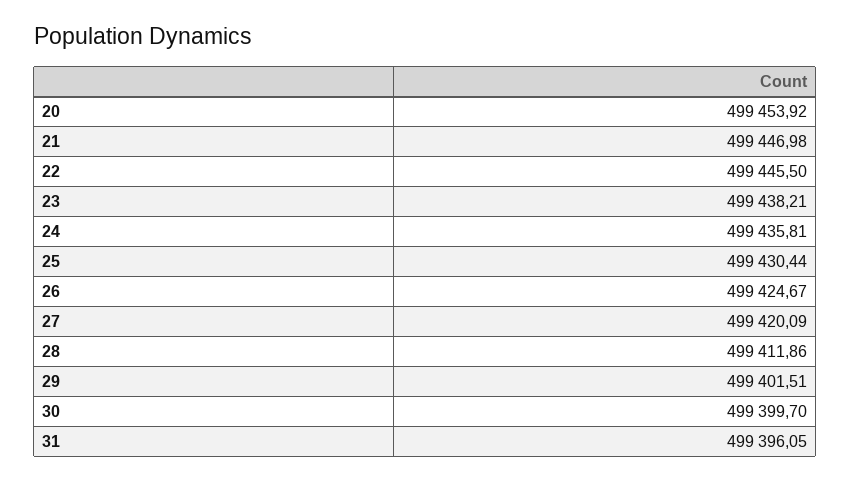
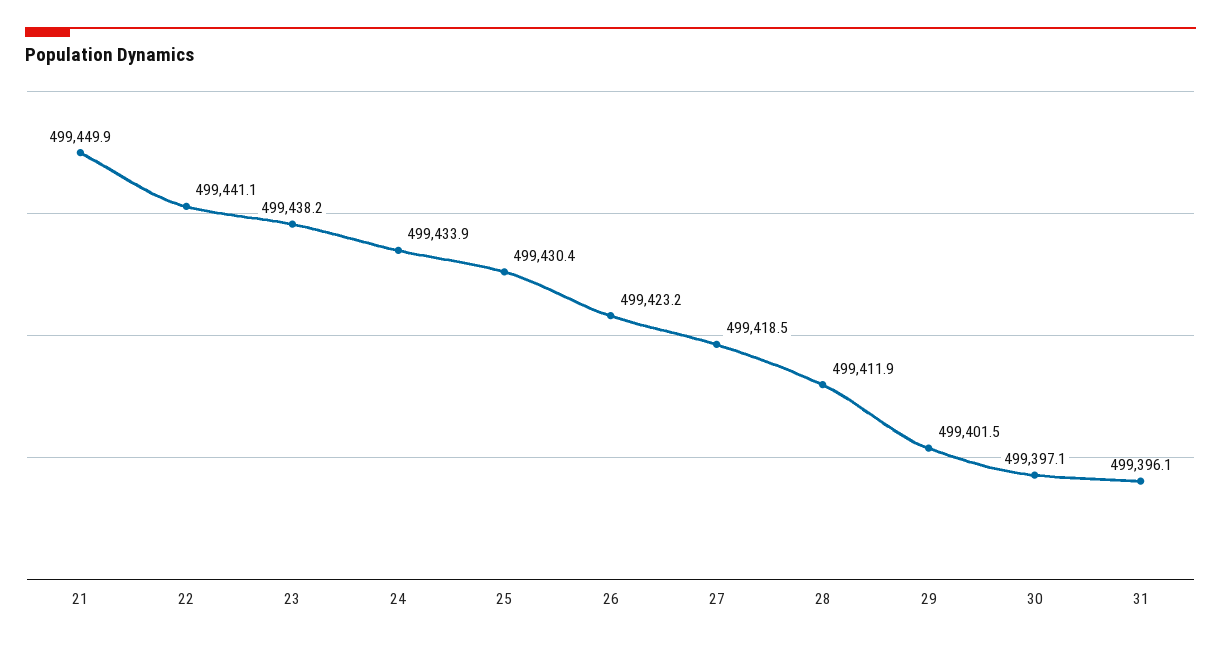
20: 499453.92 -> none
21: 499446.98 -> 499449.9
22: 499445.5 -> 499441.1
24: 499435.81 -> 499433.9
26: 499424.67 -> 499423.2
27: 499420.09 -> 499418.5
30: 499399.7 -> 499397.1

